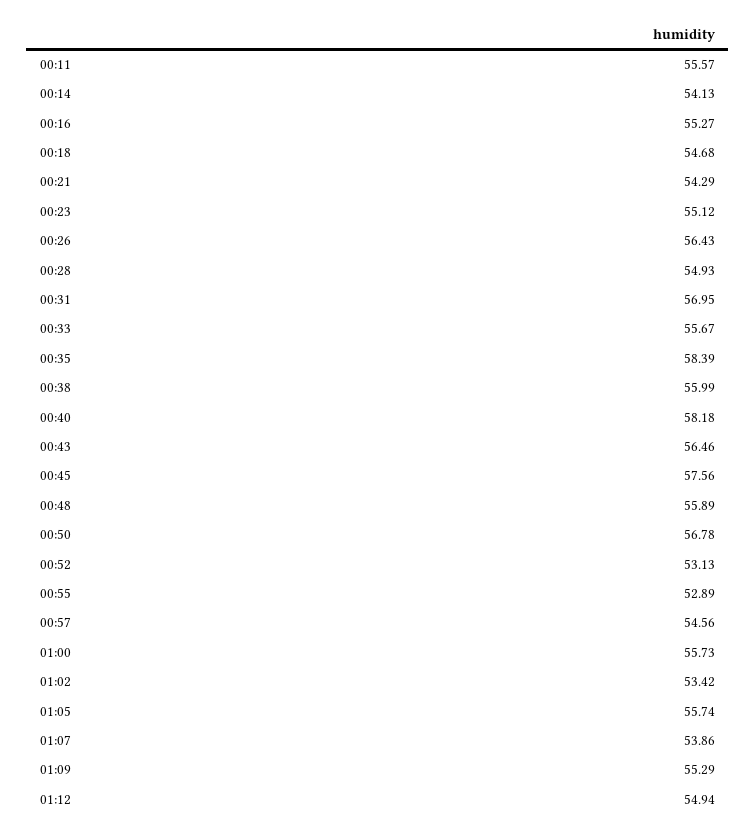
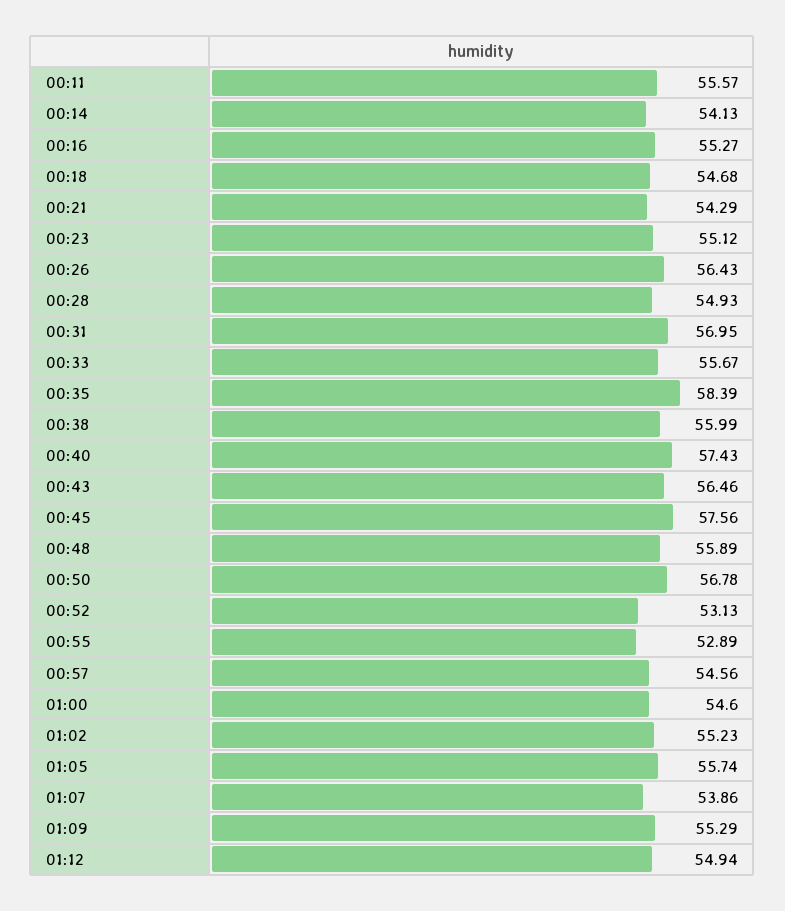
00:40: 58.18 -> 57.43
01:00: 55.73 -> 54.6
01:02: 53.42 -> 55.23

